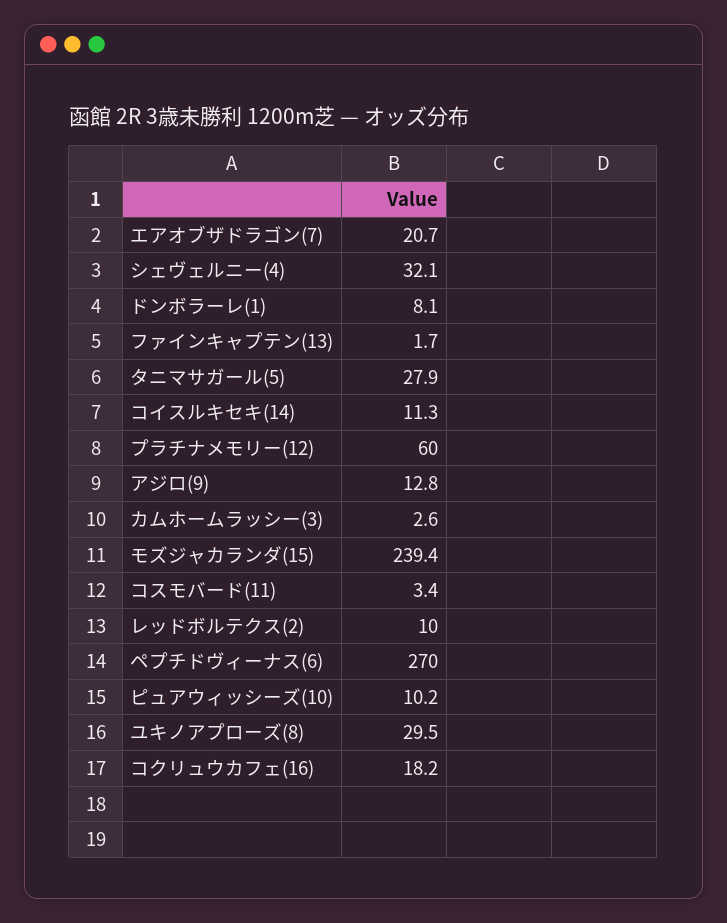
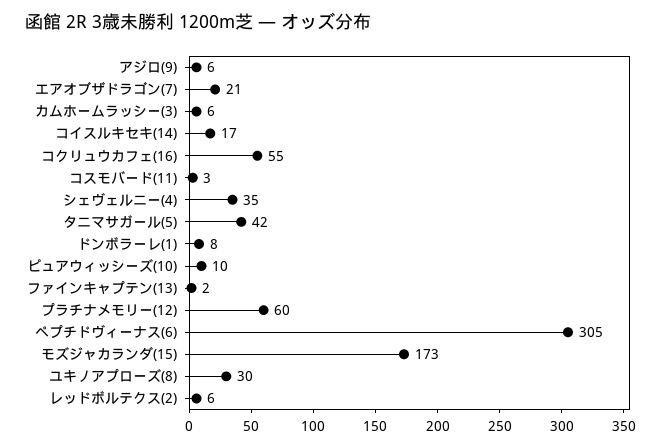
シェヴェルニー(4): 32.1 -> 35
タニマサガール(5): 27.9 -> 42
コイスルキセキ(14): 11.3 -> 17
アジロ(9): 12.8 -> 6
カムホームラッシー(3): 2.6 -> 6
モズジャカランダ(15): 239.4 -> 173
レッドボルテクス(2): 10 -> 6
ペプチドヴィーナス(6): 270 -> 305
コクリュウカフェ(16): 18.2 -> 55

